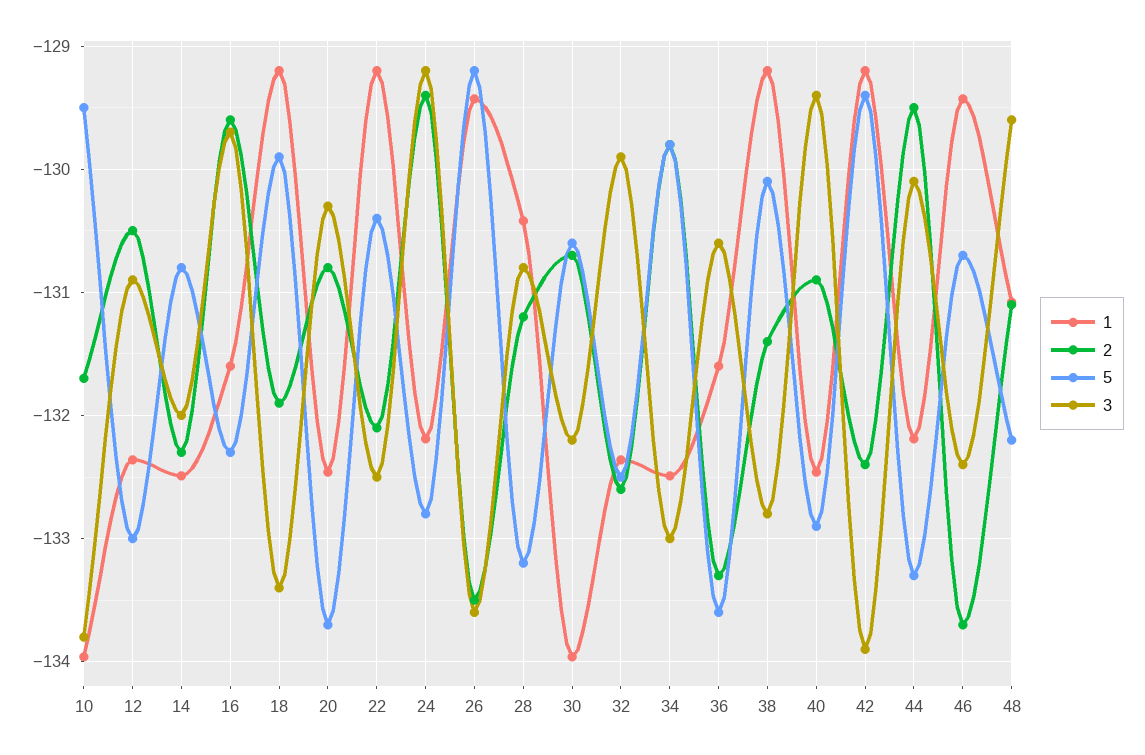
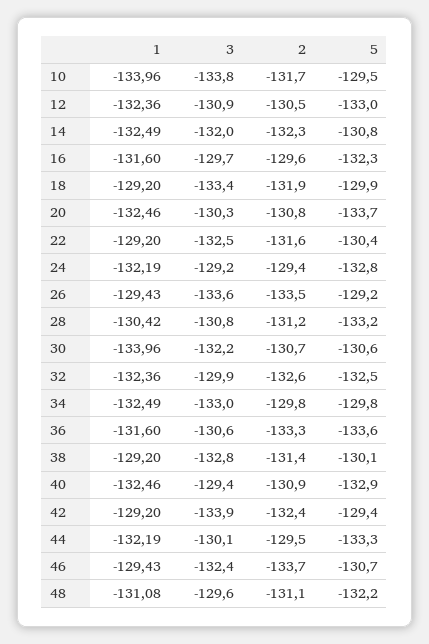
2, 22: -132.1 -> -131.6

